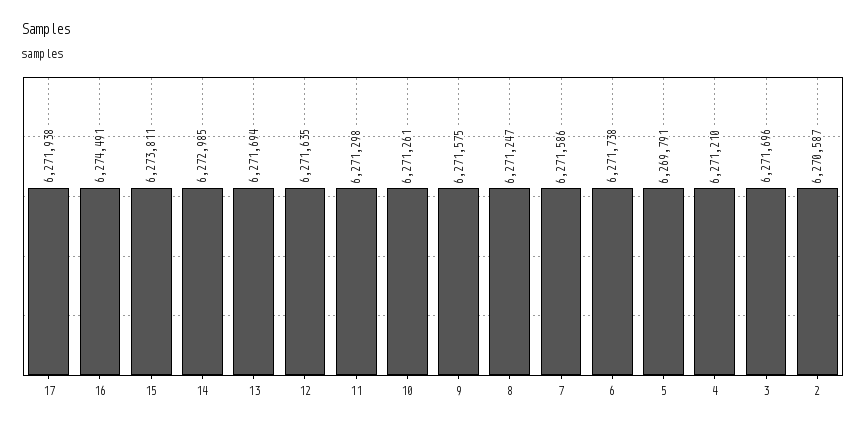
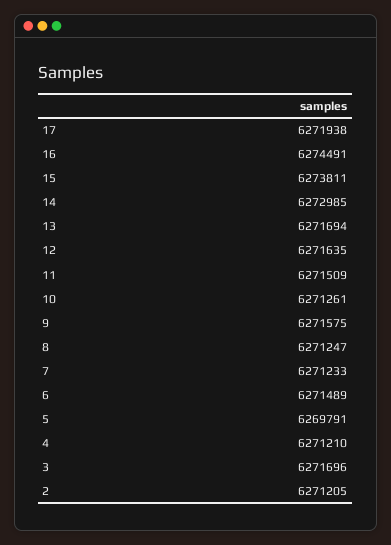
11: 6271298 -> 6271509
7: 6271586 -> 6271233
6: 6271738 -> 6271489
2: 6270587 -> 6271205

